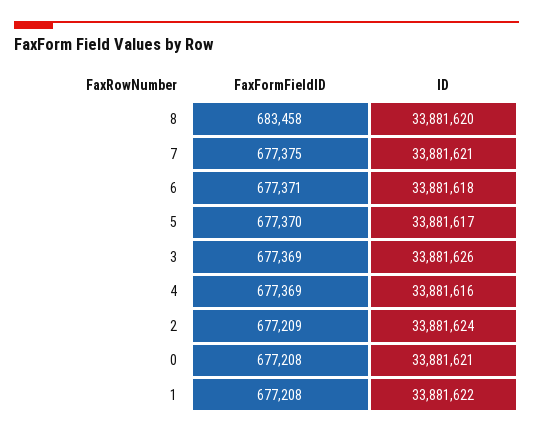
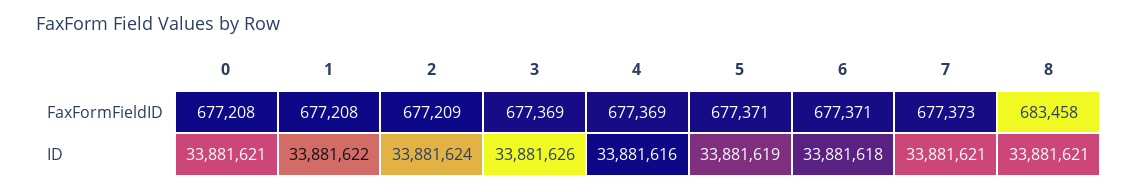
ID, 8: 33881620 -> 33881621
FaxFormFieldID, 7: 677375 -> 677373
FaxFormFieldID, 5: 677370 -> 677371
ID, 5: 33881617 -> 33881619

